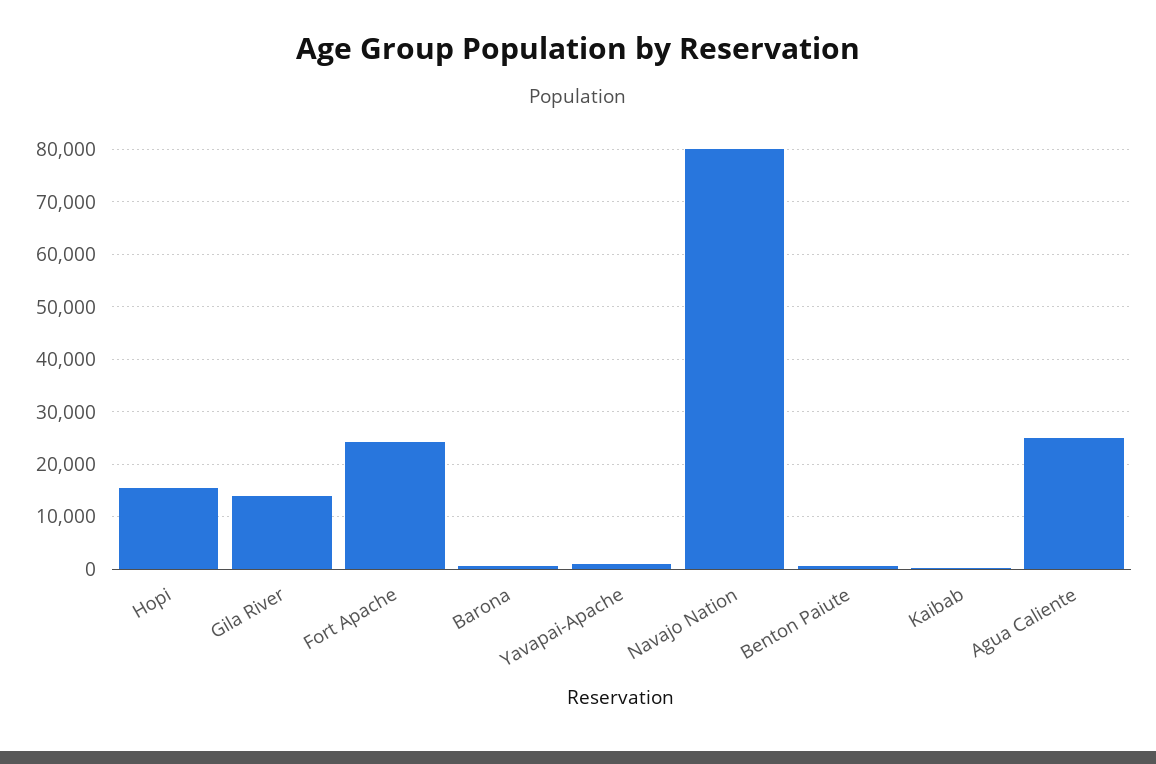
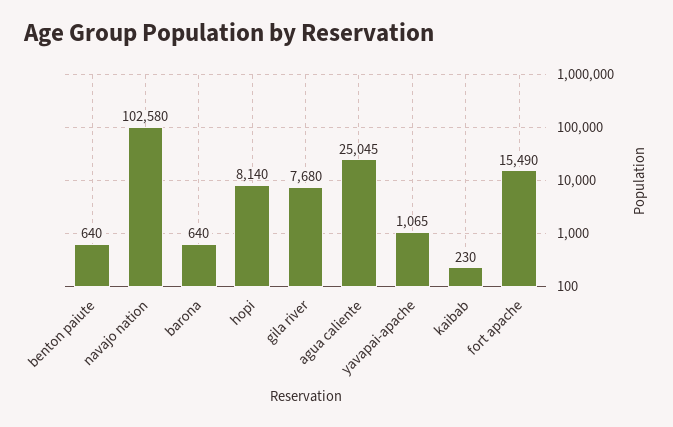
Hopi: 16000 -> 8140
Gila River: 14000 -> 7680
Fort Apache: 24000 -> 15490
Navajo Nation: 80000 -> 102580

